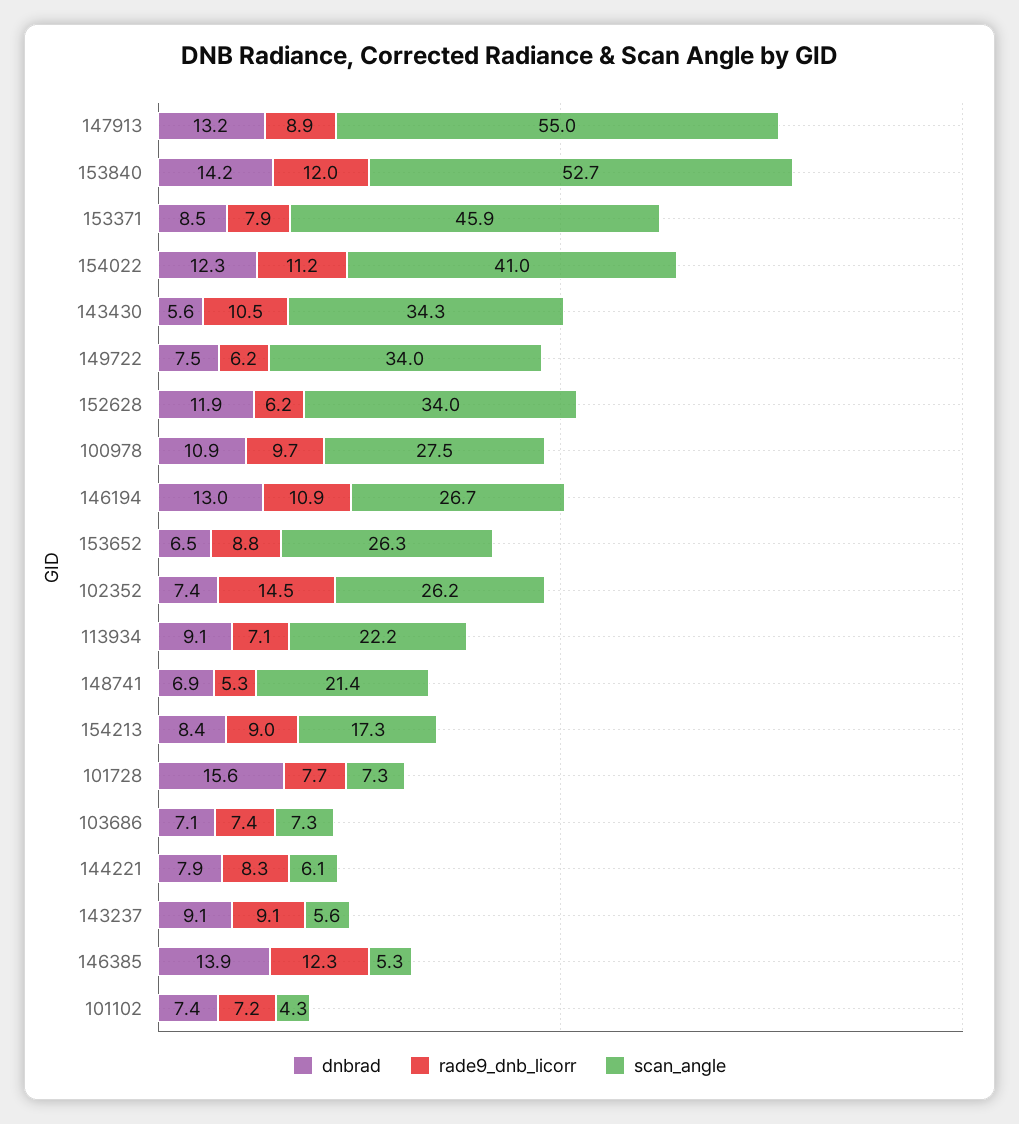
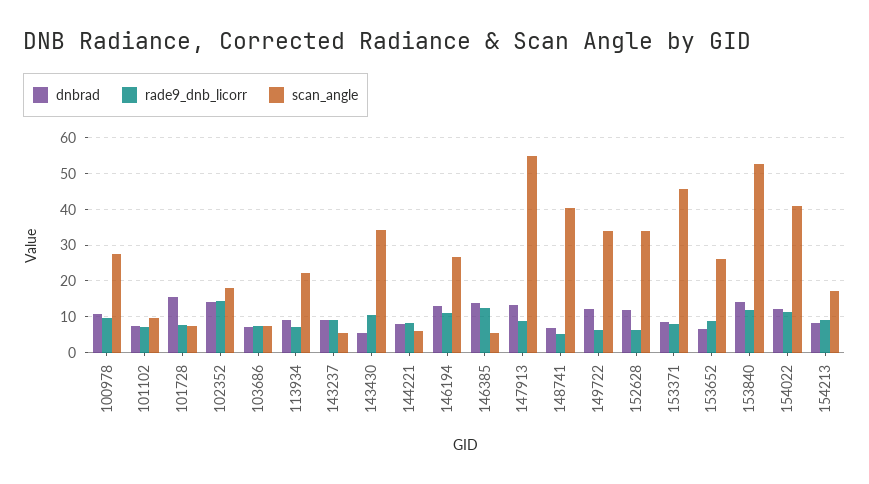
dnbrad, 149722: 7.5 -> 12
dnbrad, 102352: 7.4 -> 14
scan_angle, 102352: 26.2 -> 18
scan_angle, 148741: 21.4 -> 40
scan_angle, 101102: 4.3 -> 10

